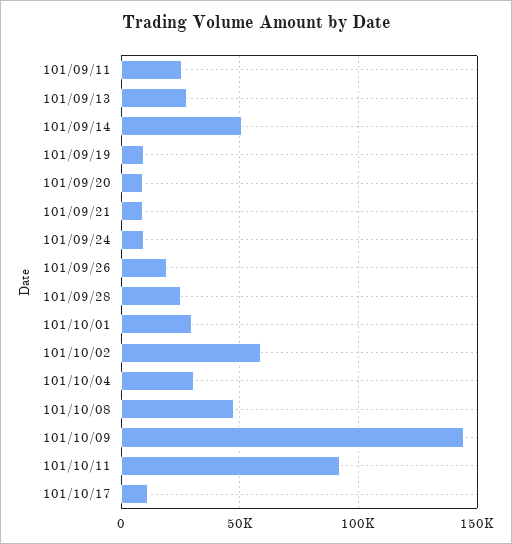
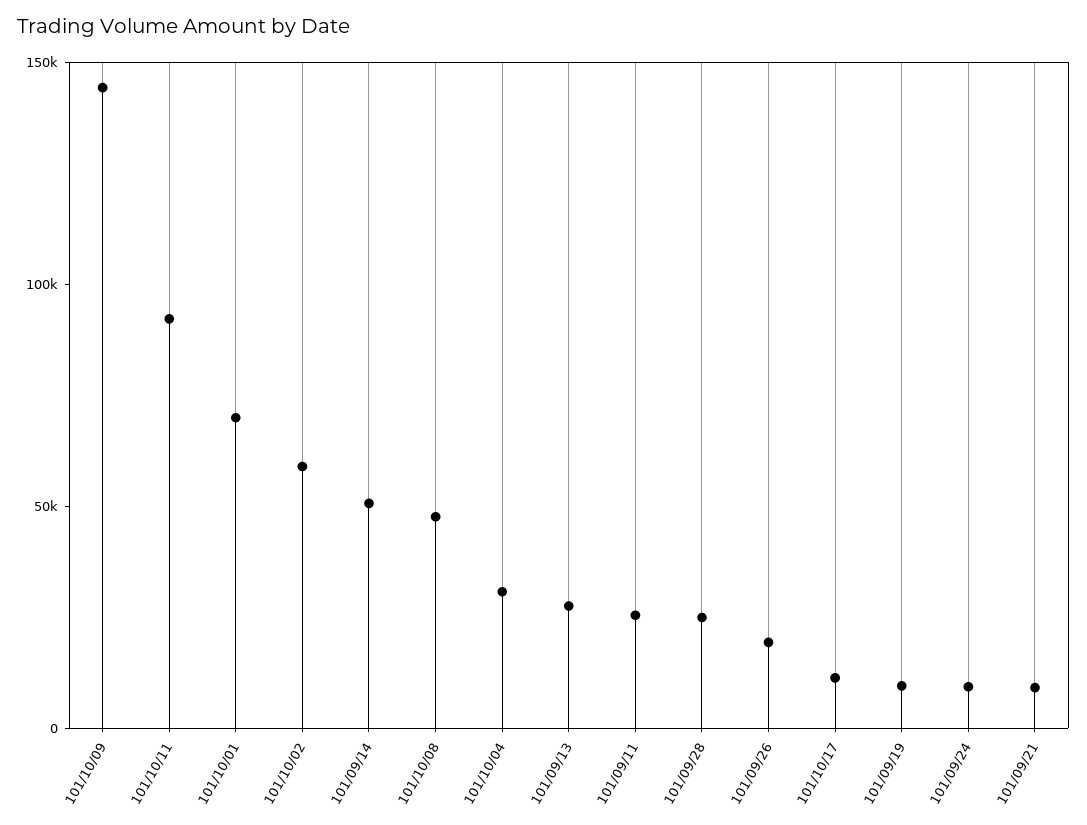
101/09/20: 10000 -> none
101/10/01: 30000 -> 70000

